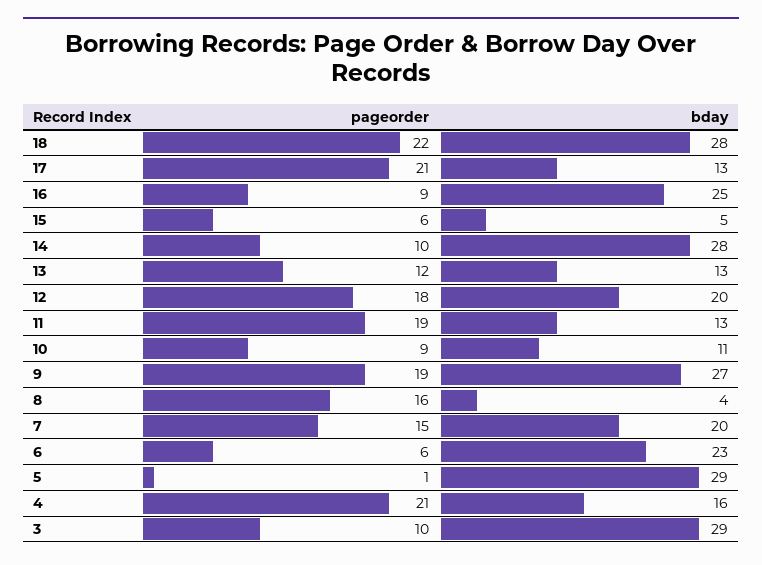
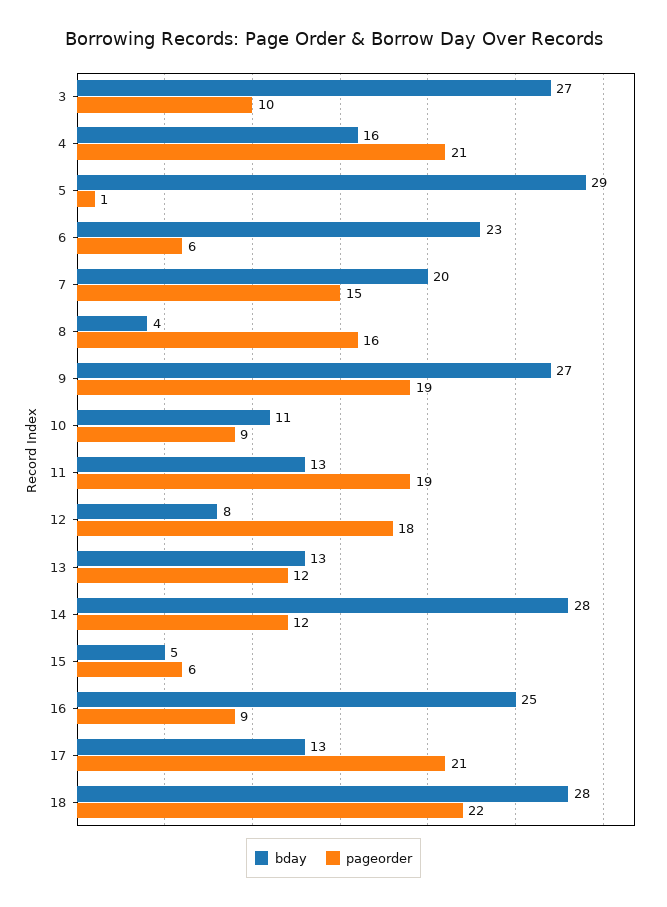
pageorder, 14: 10 -> 12
bday, 12: 20 -> 8
bday, 3: 29 -> 27

